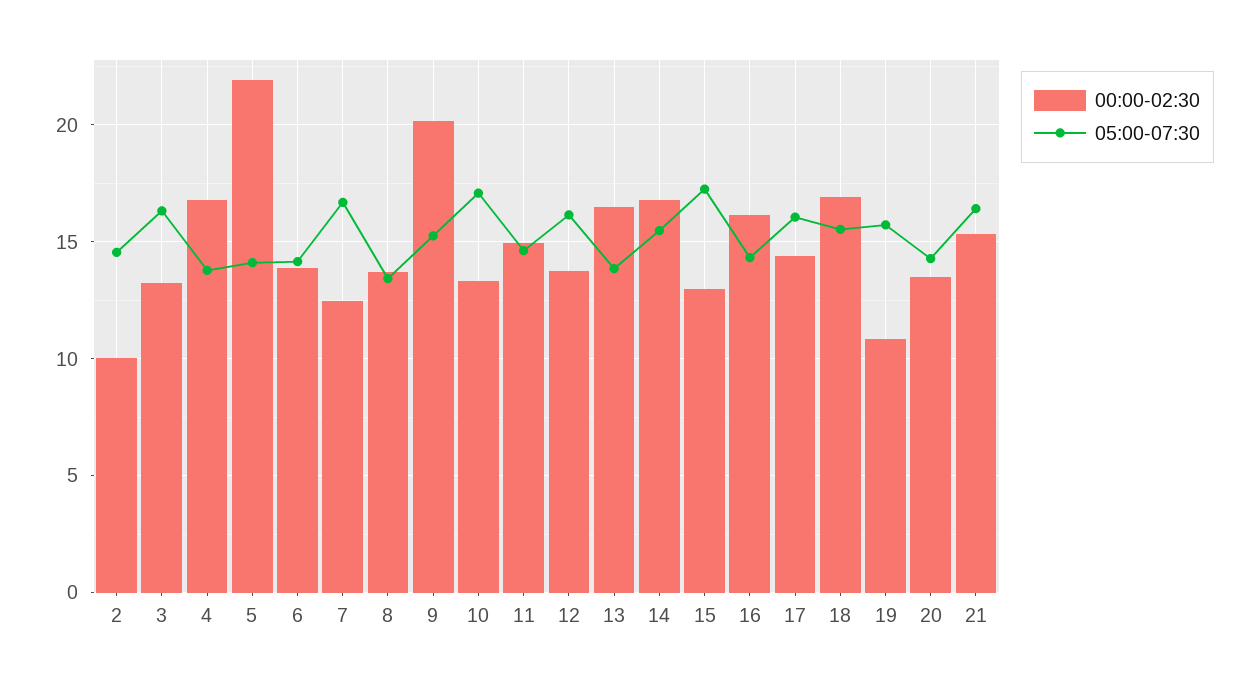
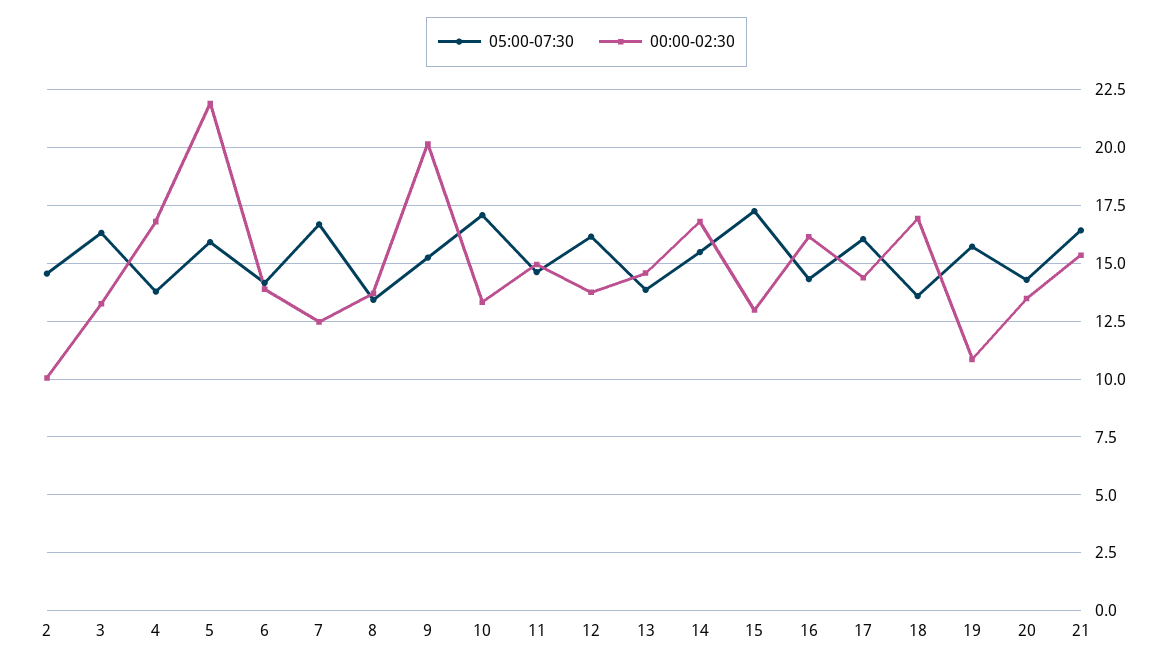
05:00-07:30, 5: 14 -> 16
00:00-02:30, 13: 16.5 -> 14.5
05:00-07:30, 18: 15.5 -> 13.5

